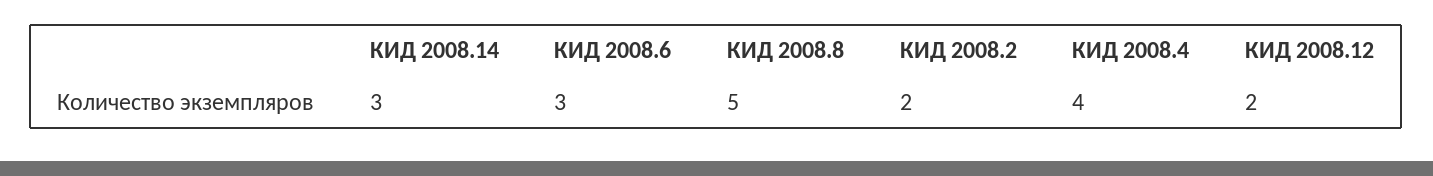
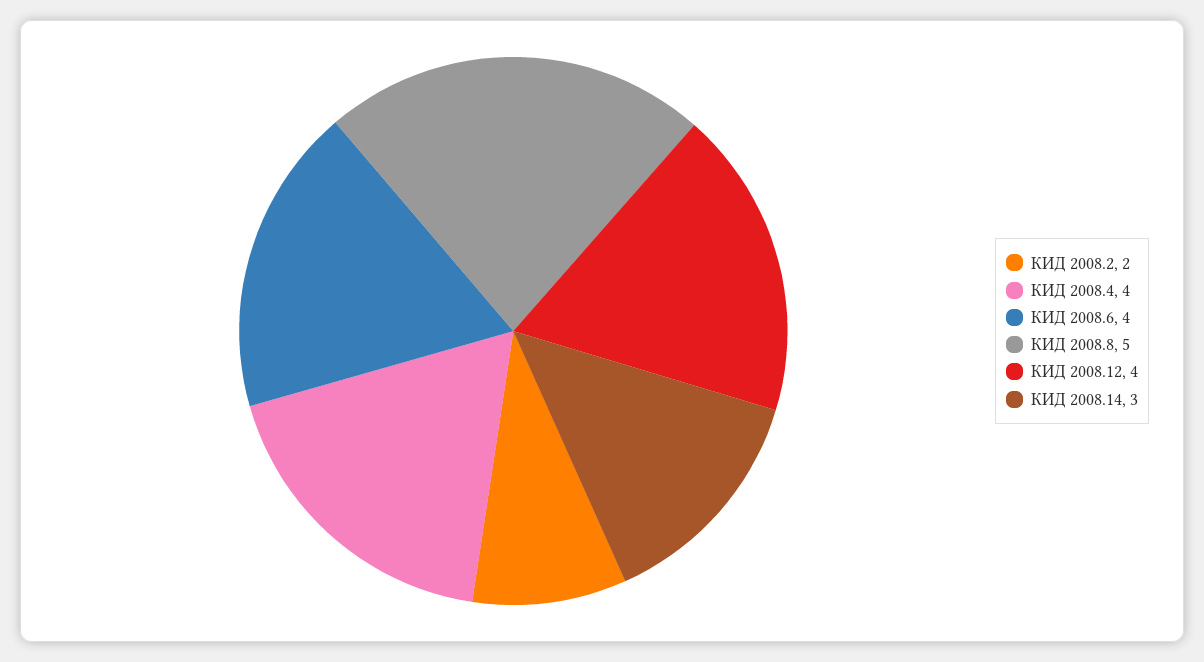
КИД 2008.6: 3 -> 4
КИД 2008.12: 2 -> 4

